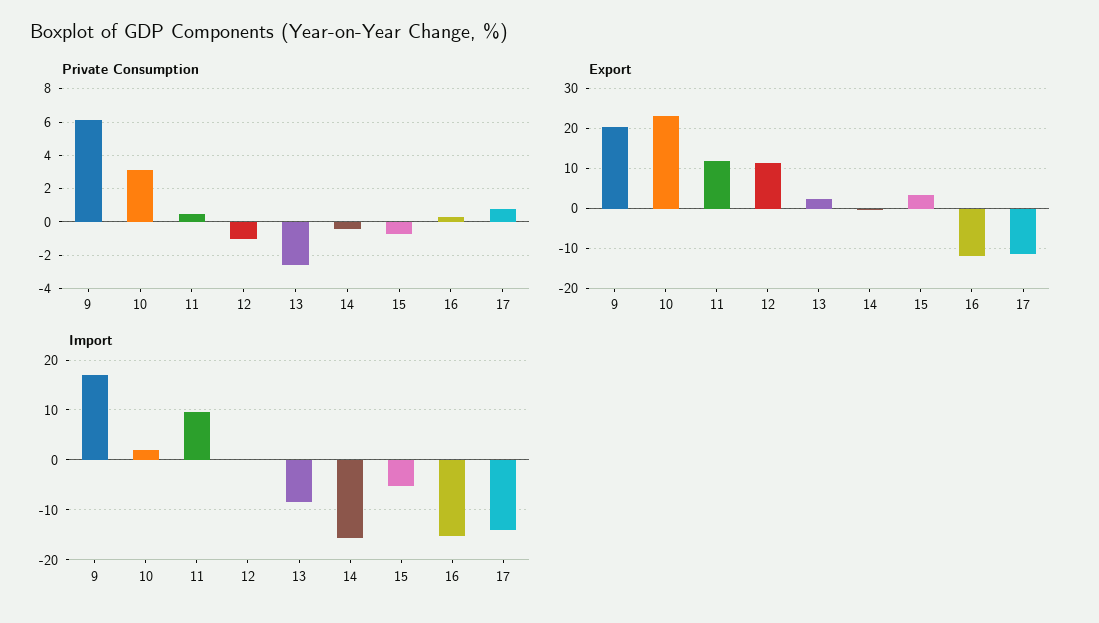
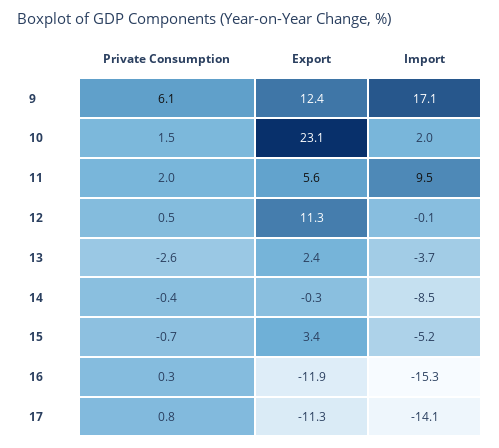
Private Consumption, 10: 3 -> 1.5
Private Consumption, 11: 0.5 -> 2
Private Consumption, 12: -1 -> 0.5
Export, 9: 20 -> 12.4
Export, 11: 12 -> 5.6
Import, 13: -8 -> -3.7
Import, 14: -16 -> -8.5

